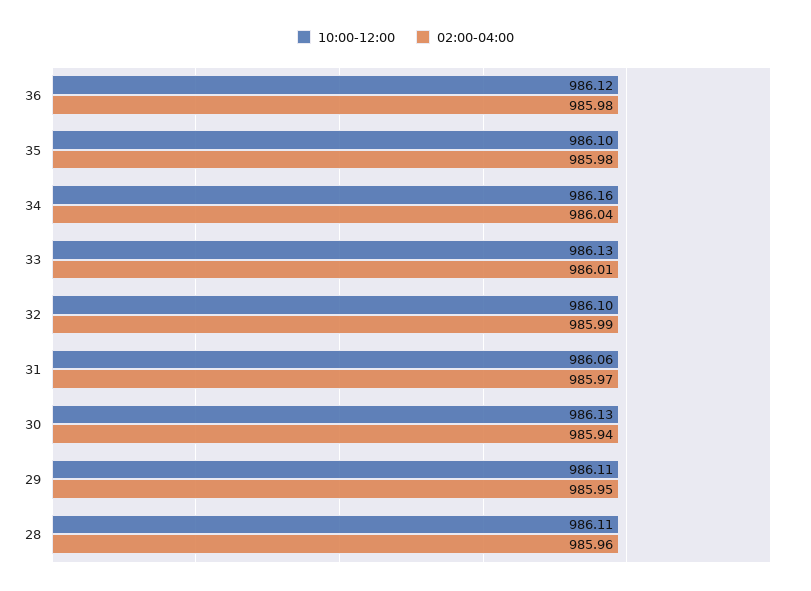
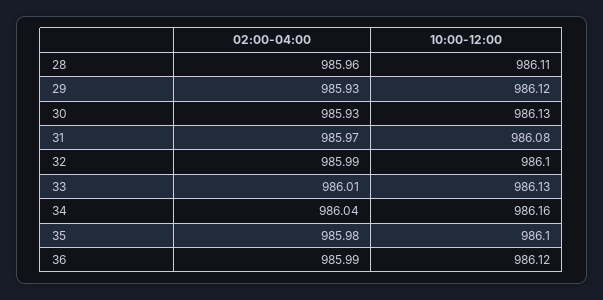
02:00-04:00, 36: 985.98 -> 985.99
10:00-12:00, 31: 986.06 -> 986.08
02:00-04:00, 30: 985.94 -> 985.93
10:00-12:00, 29: 986.11 -> 986.12
02:00-04:00, 29: 985.95 -> 985.93

